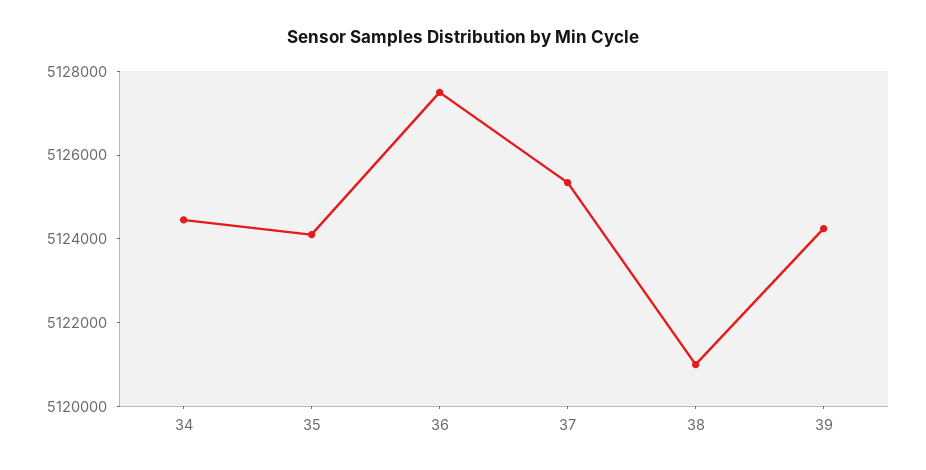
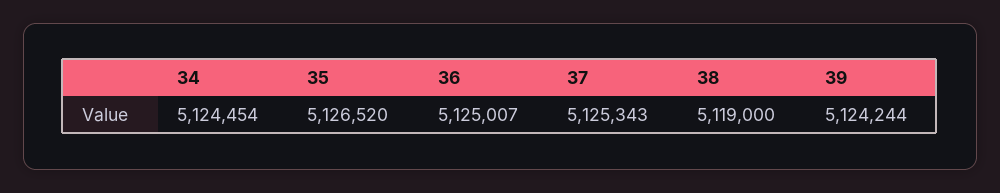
35: 5124000 -> 5126520
36: 5127500 -> 5125007
38: 5121000 -> 5119000

